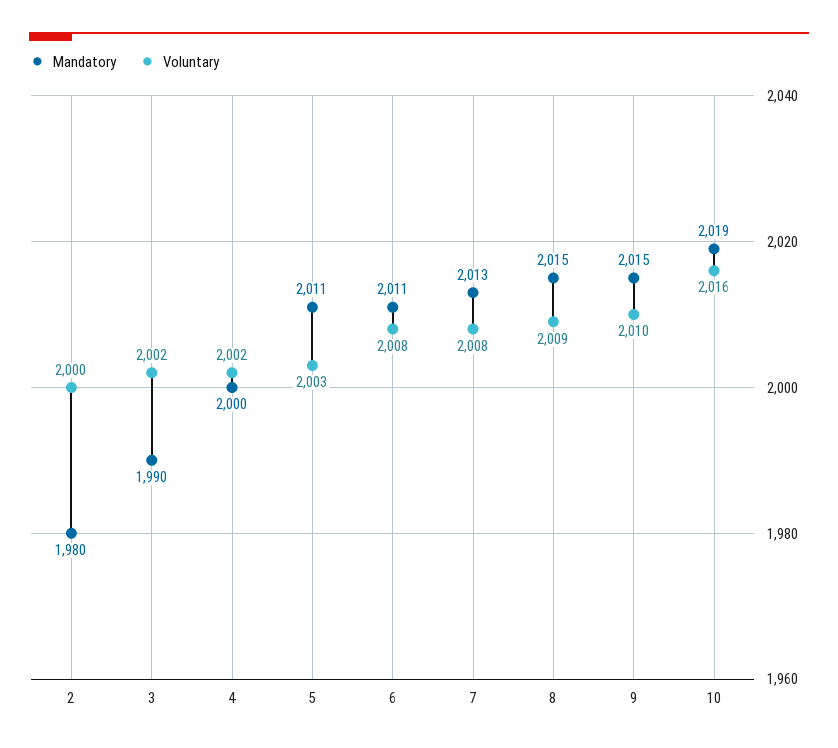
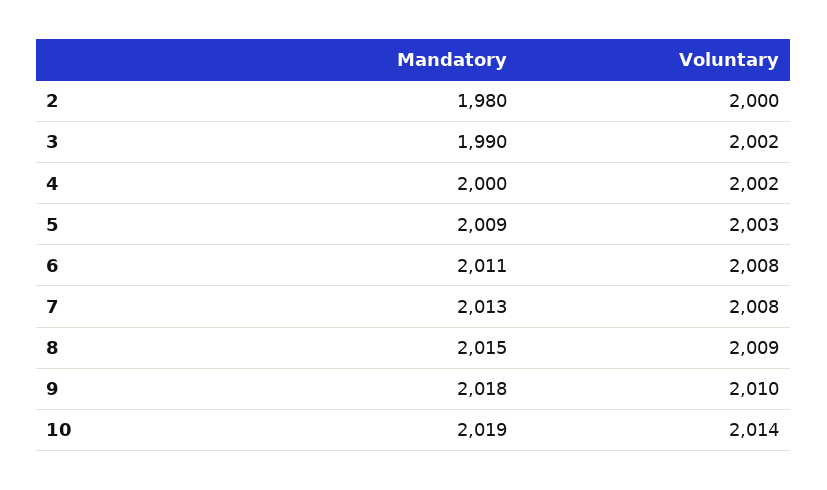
Mandatory, 5: 2011 -> 2009
Mandatory, 9: 2015 -> 2018
Voluntary, 10: 2016 -> 2014

